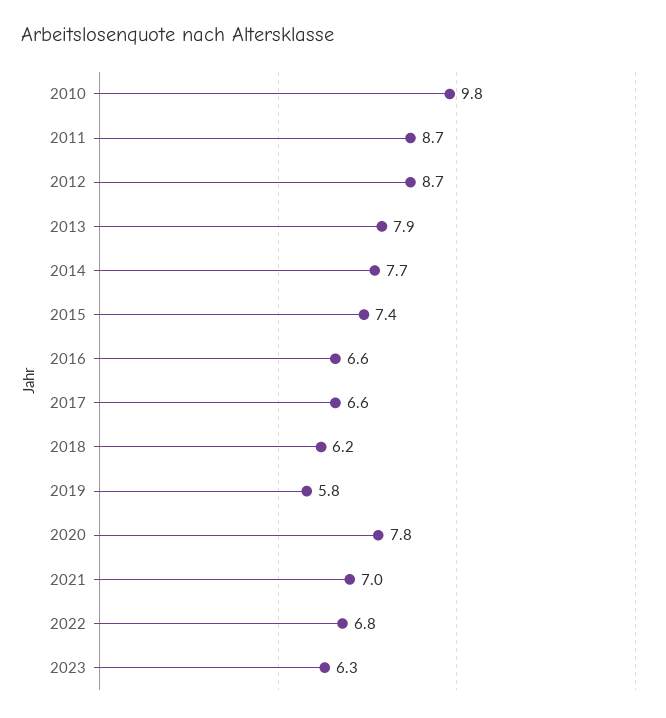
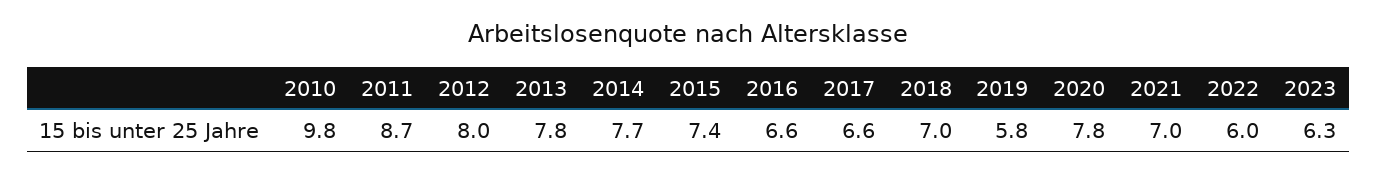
2012: 8.7 -> 8
2013: 7.9 -> 7.8
2018: 6.2 -> 7
2022: 6.8 -> 6

